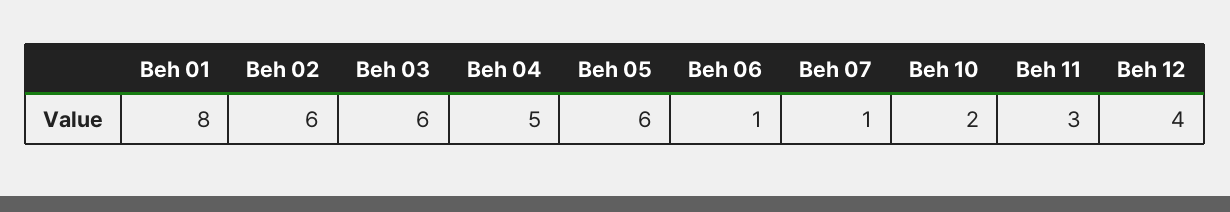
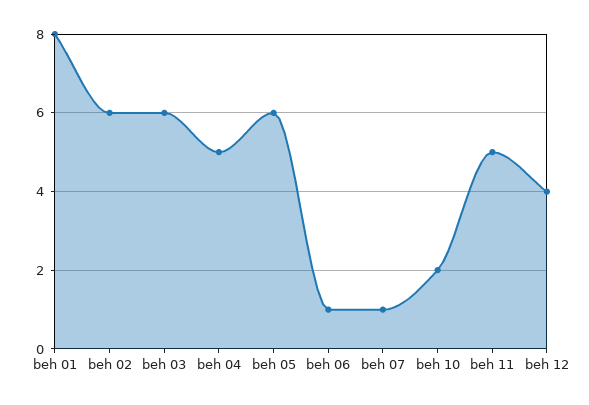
Beh 11: 3 -> 5

